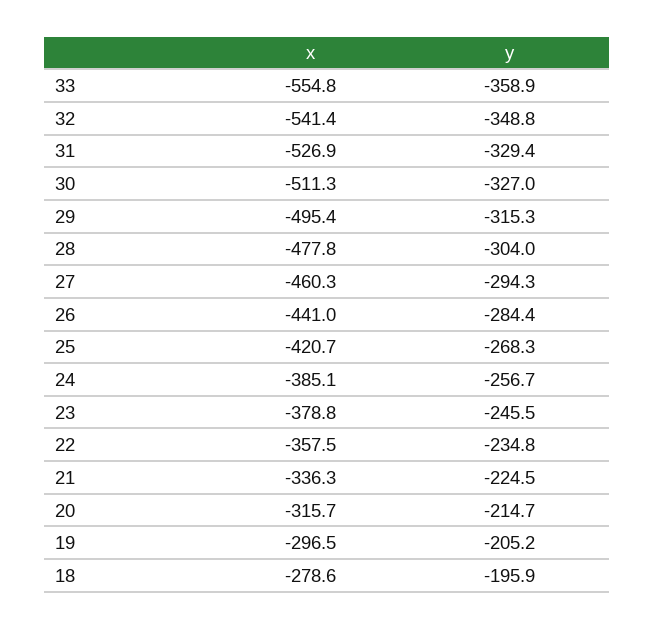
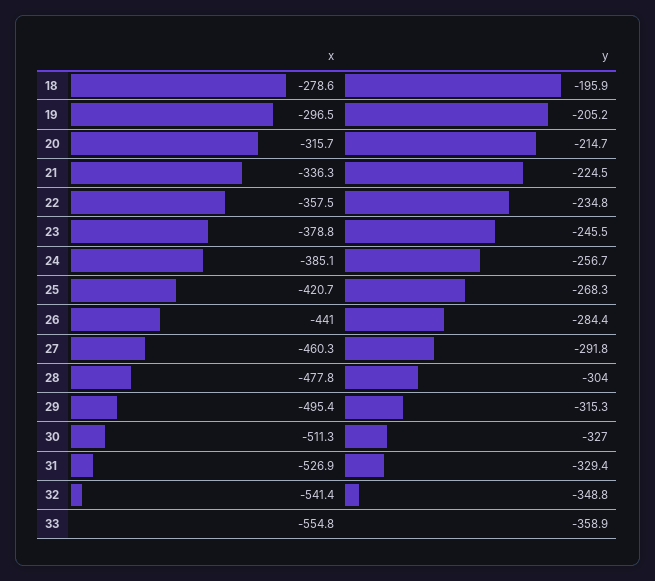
y, 27: -294.3 -> -291.8

